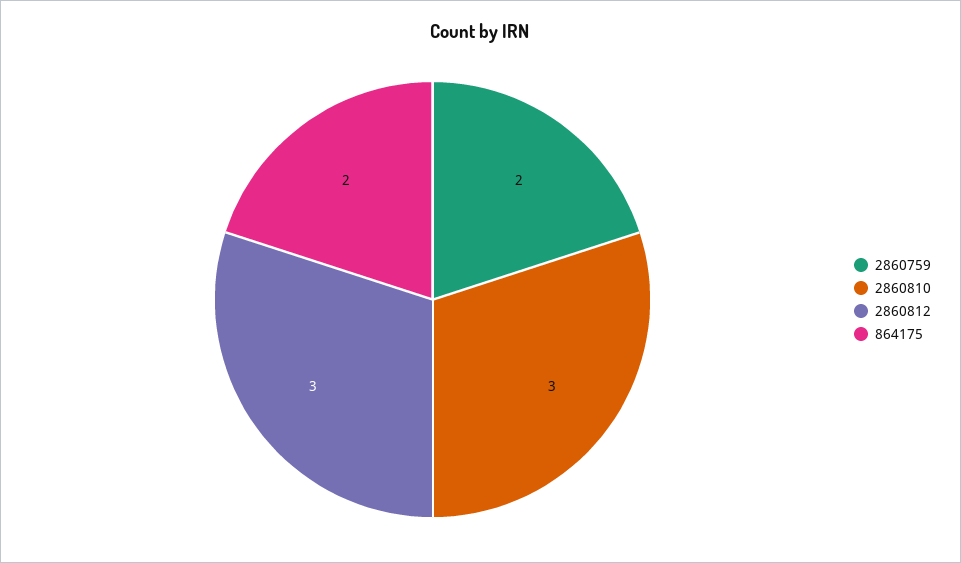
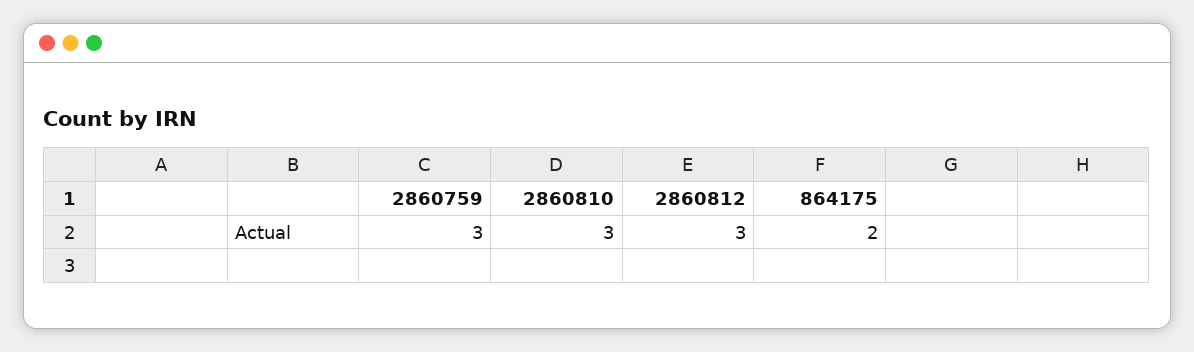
2860759: 2 -> 3

